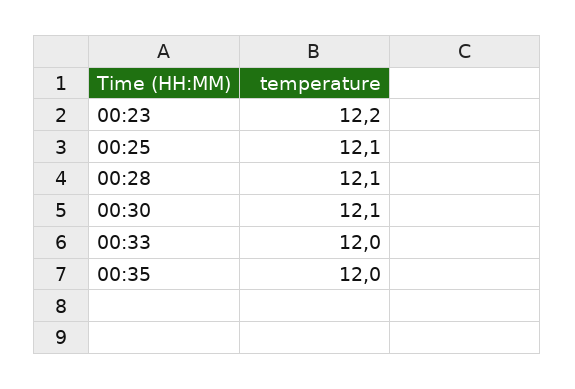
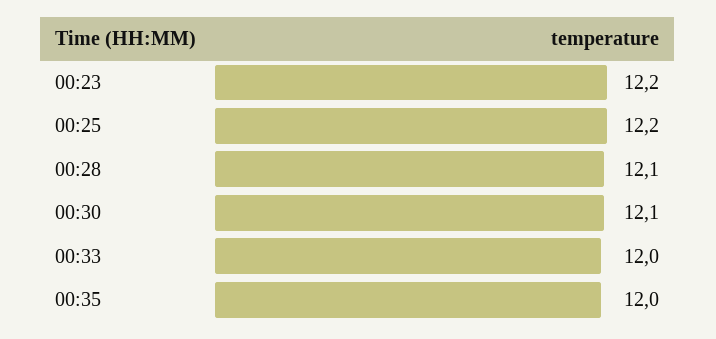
00:25: 12.1 -> 12.2

